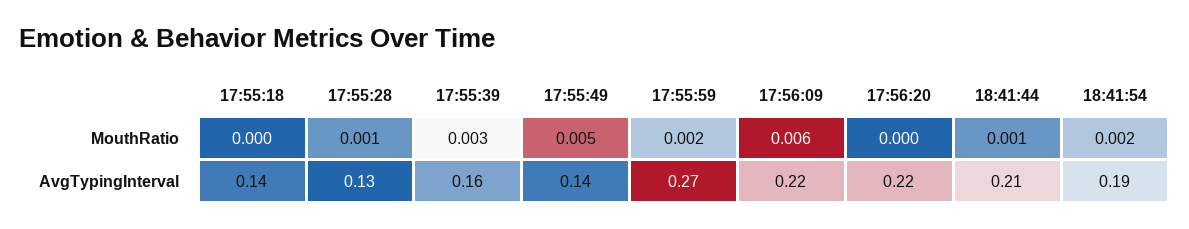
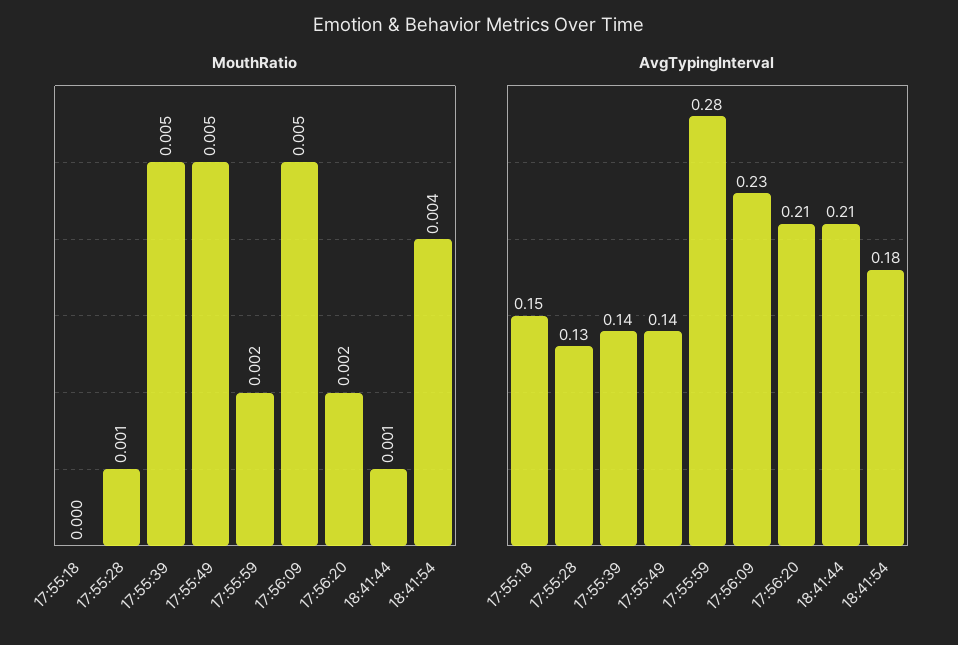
MouthRatio, 17:55:39: 0.003 -> 0.005
MouthRatio, 17:56:09: 0.006 -> 0.005
MouthRatio, 17:56:20: 0 -> 0.002
MouthRatio, 18:41:54: 0.002 -> 0.004
AvgTypingInterval, 17:55:18: 0.14 -> 0.15
AvgTypingInterval, 17:55:39: 0.16 -> 0.14
AvgTypingInterval, 17:55:59: 0.27 -> 0.28
AvgTypingInterval, 17:56:09: 0.22 -> 0.23
AvgTypingInterval, 17:56:20: 0.22 -> 0.21
AvgTypingInterval, 18:41:54: 0.19 -> 0.18

